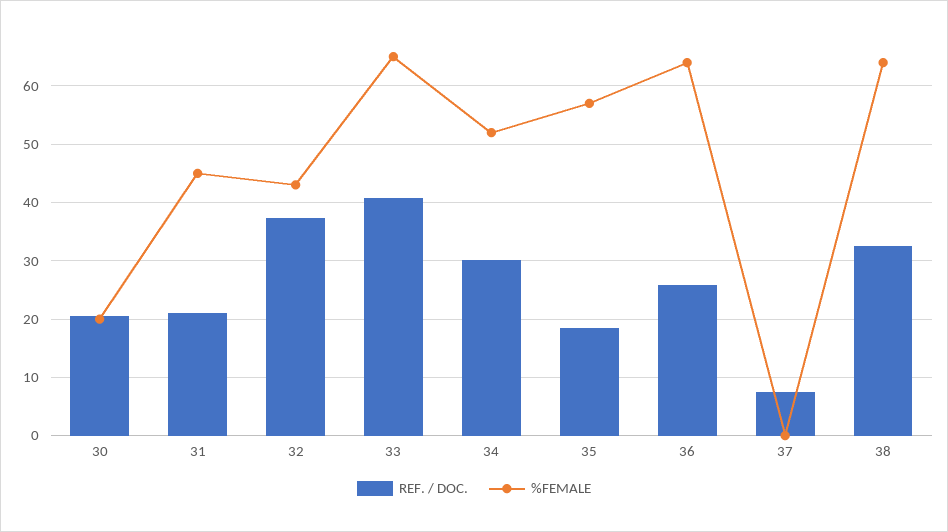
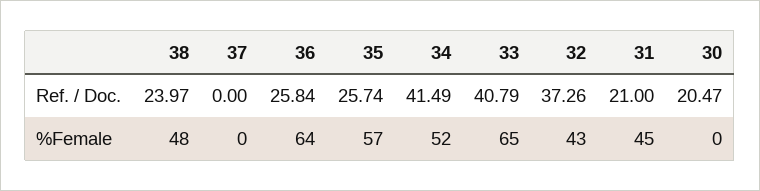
%FEMALE, 30: 20 -> 0
REF. / DOC., 34: 30 -> 41.49
REF. / DOC., 35: 18 -> 25.74
REF. / DOC., 37: 8 -> 0
REF. / DOC., 38: 32 -> 23.97
%FEMALE, 38: 64 -> 48

